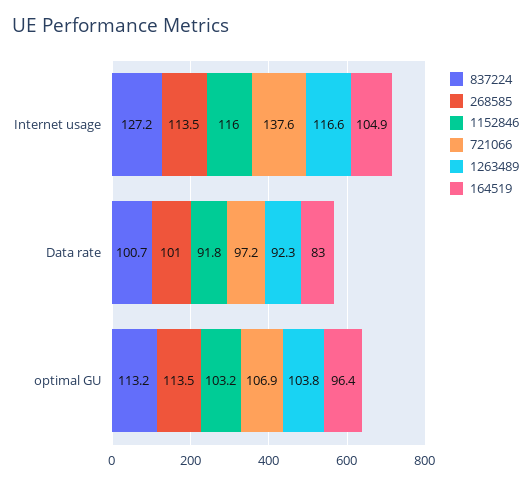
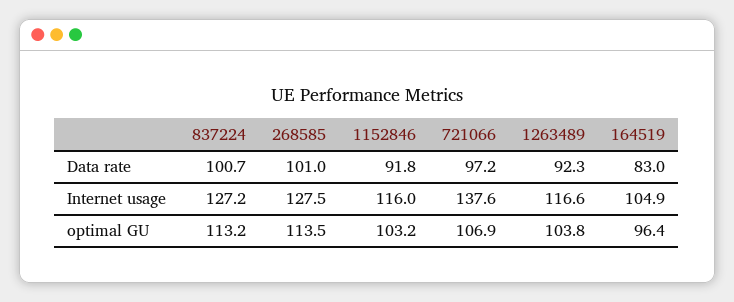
268585, Internet usage: 113.5 -> 127.5

